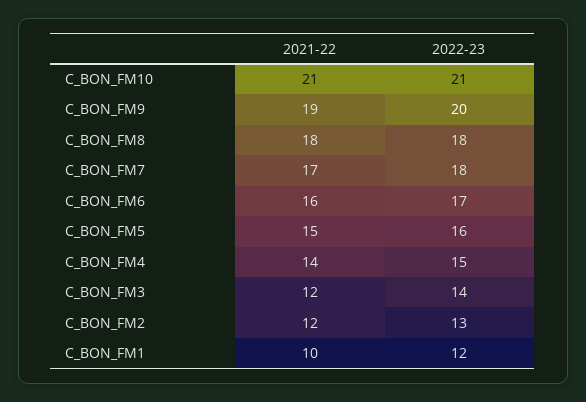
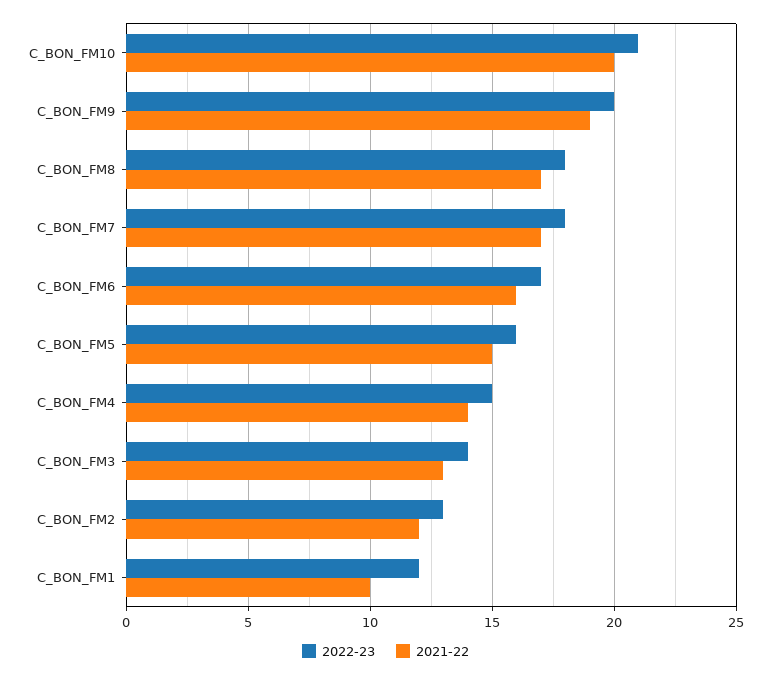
2021-22, C_BON_FM10: 21 -> 20
2021-22, C_BON_FM8: 18 -> 17
2021-22, C_BON_FM3: 12 -> 13

